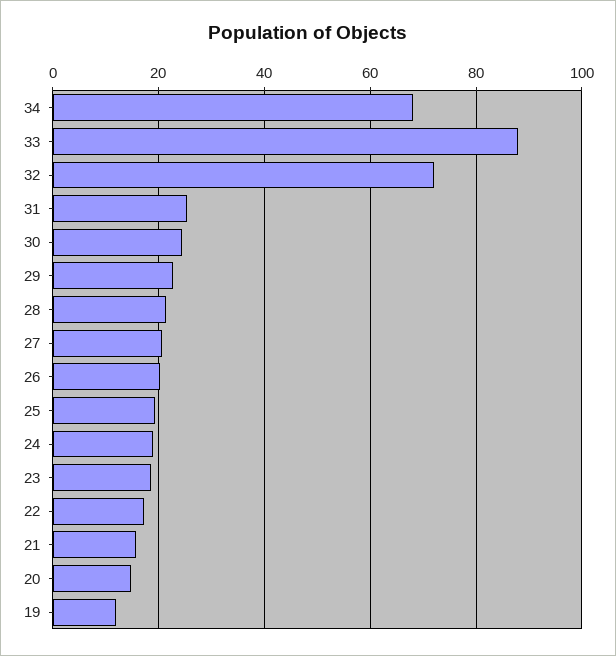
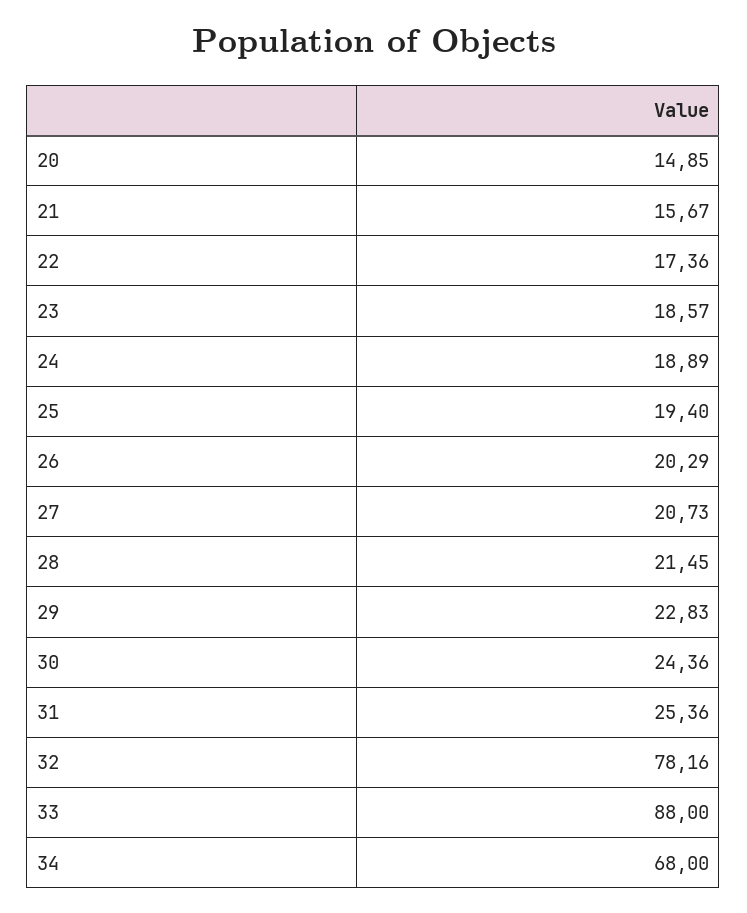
32: 72 -> 78.16
19: 12 -> none

